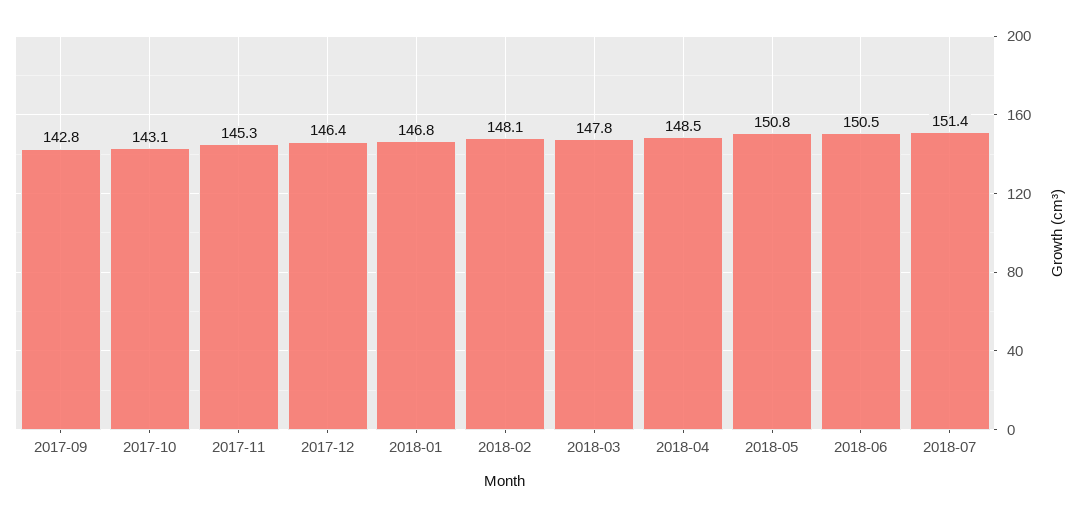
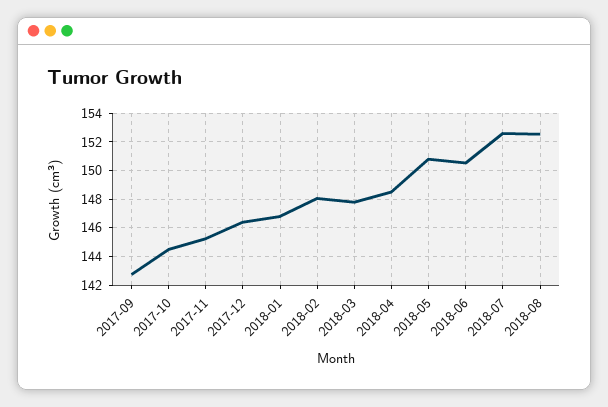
2017-10: 143.1 -> 144.5
2018-07: 151.4 -> 152.5
2018-08: none -> 152.5

